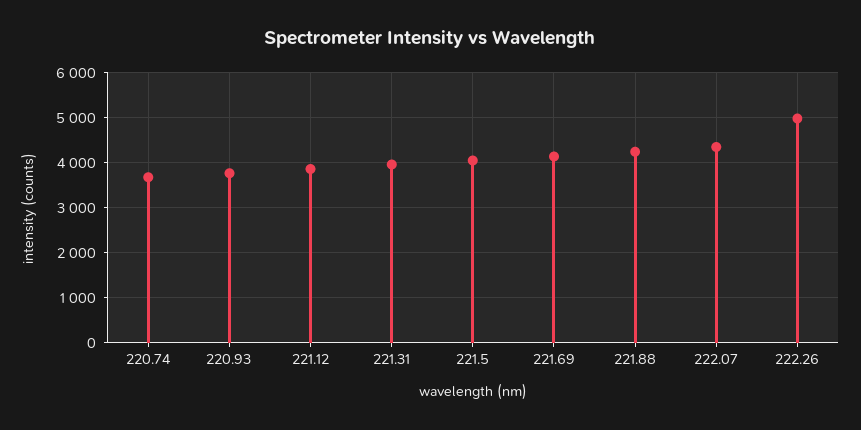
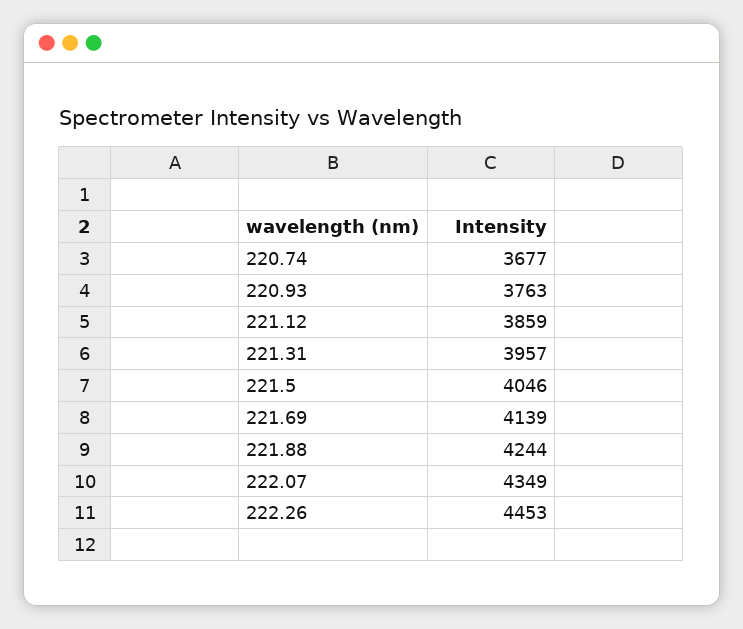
222.26: 5000 -> 4453

